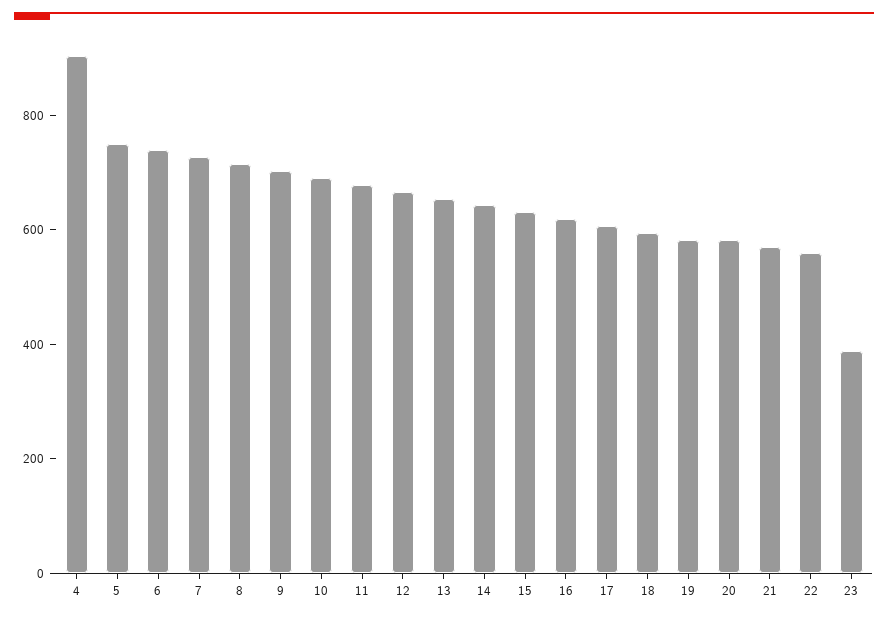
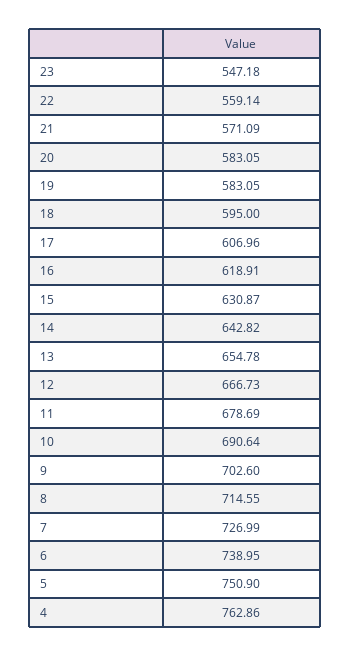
4: 900 -> 762.86
23: 400 -> 547.18

